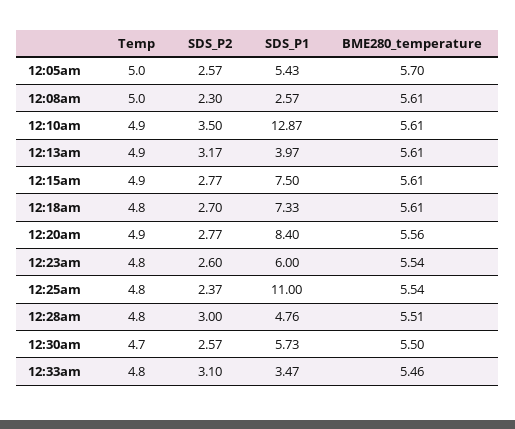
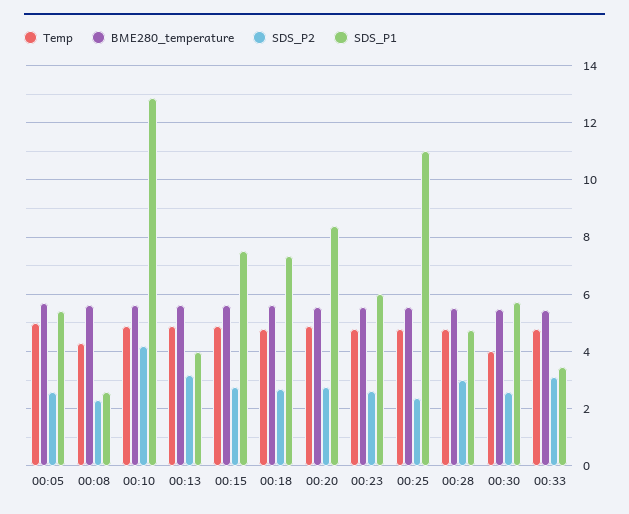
Temp, 12:08am: 5 -> 4.25
SDS_P2, 12:10am: 3.5 -> 4.25
Temp, 12:30am: 4.7 -> 4

